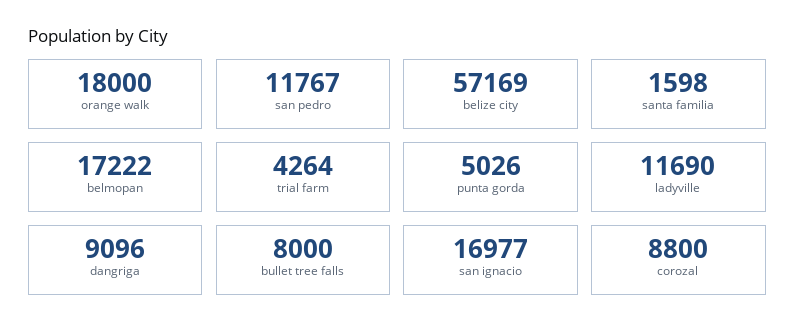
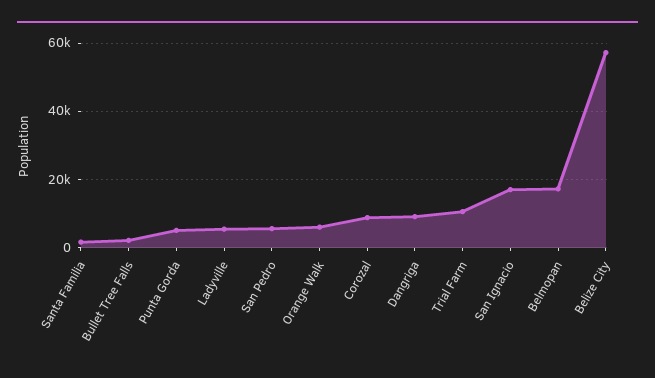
orange walk: 18000 -> 6000
san pedro: 11767 -> 6000
trial farm: 4264 -> 10000
ladyville: 11690 -> 6000
bullet tree falls: 8000 -> 2000

